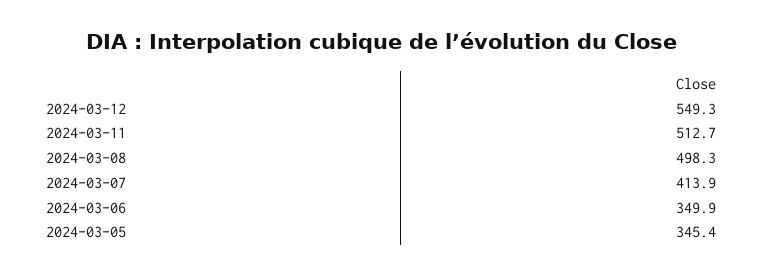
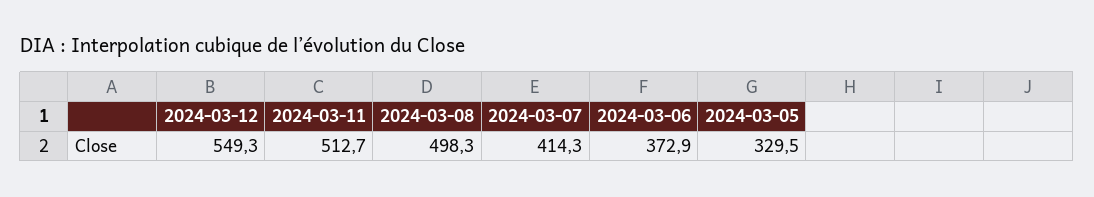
2024-03-07: 413.9 -> 414.3
2024-03-06: 349.9 -> 372.9
2024-03-05: 345.4 -> 329.5

